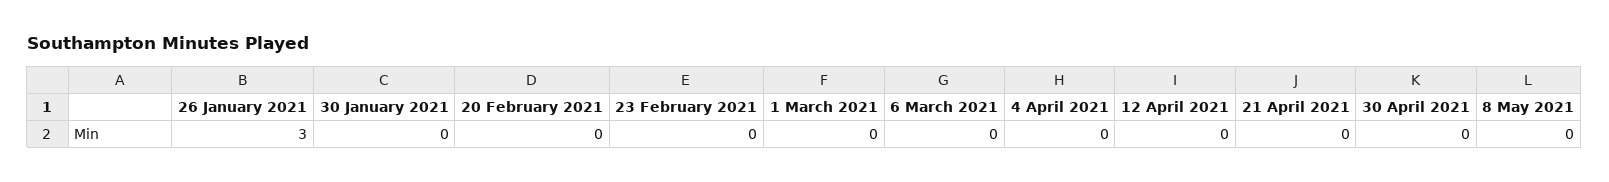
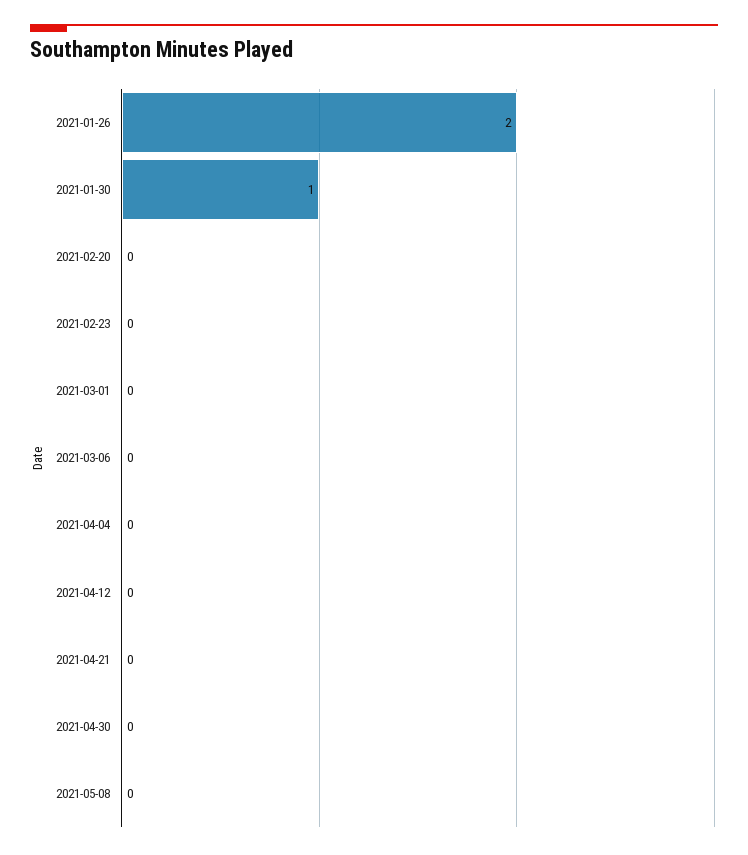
26 January 2021: 3 -> 2
30 January 2021: 0 -> 1

